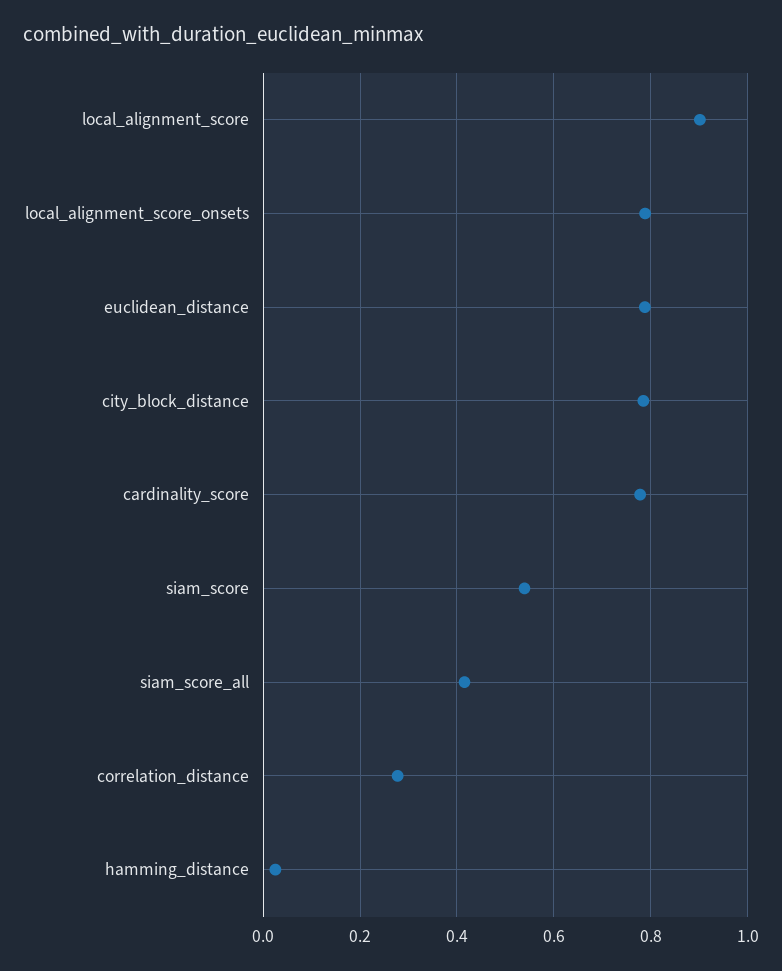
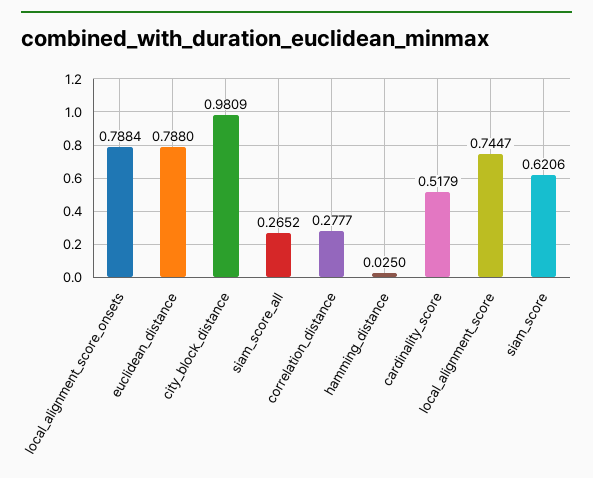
local_alignment_score: 0.9 -> 0.7447
city_block_distance: 0.78 -> 0.9809
cardinality_score: 0.78 -> 0.5179
siam_score: 0.54 -> 0.6206
siam_score_all: 0.42 -> 0.2652

